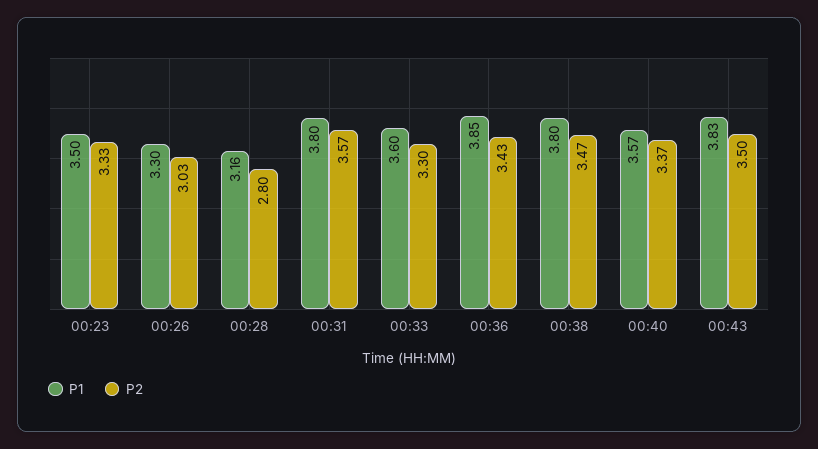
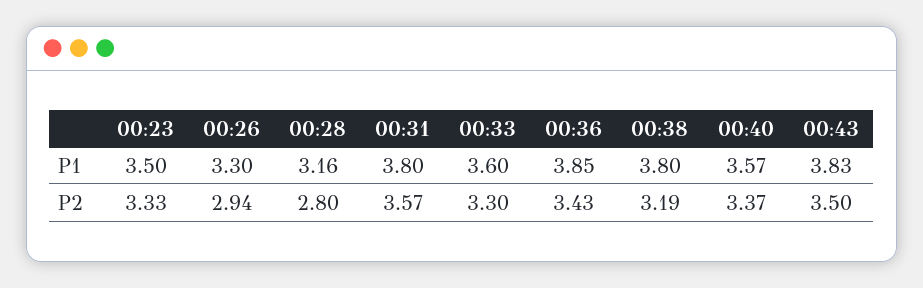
P2, 00:26: 3.03 -> 2.94
P2, 00:38: 3.47 -> 3.19

